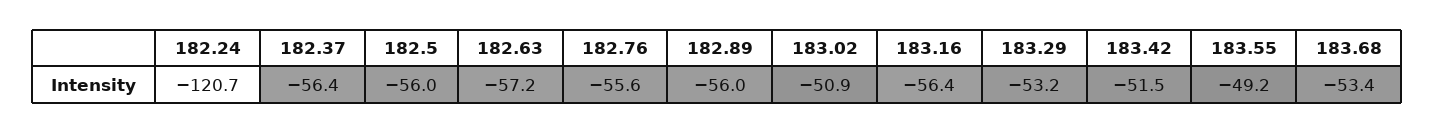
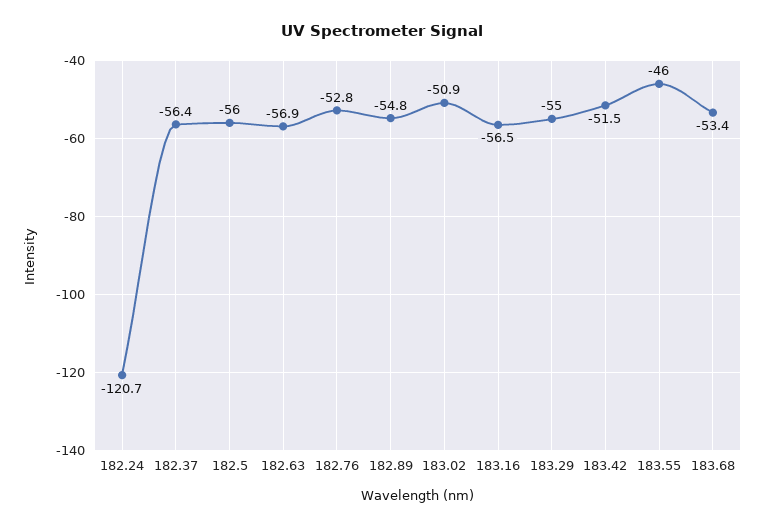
182.63: -57.2 -> -56.9
182.76: -55.6 -> -52.8
182.89: -56 -> -54.8
183.16: -56.4 -> -56.5
183.29: -53.2 -> -55
183.55: -49.2 -> -46

